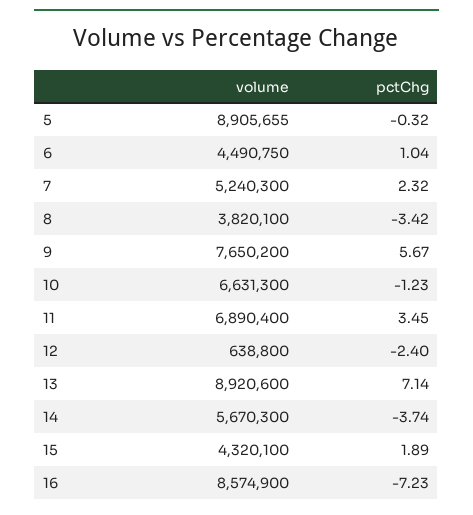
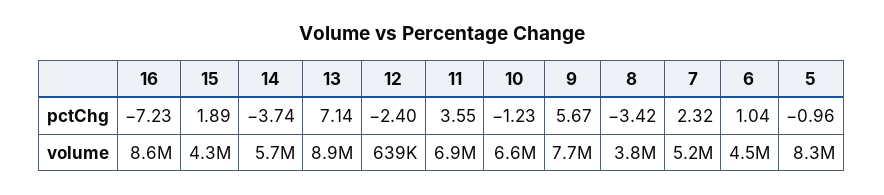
volume, 5: 8905655 -> 8300000
pctChg, 5: -0.32 -> -0.96
pctChg, 11: 3.45 -> 3.55

